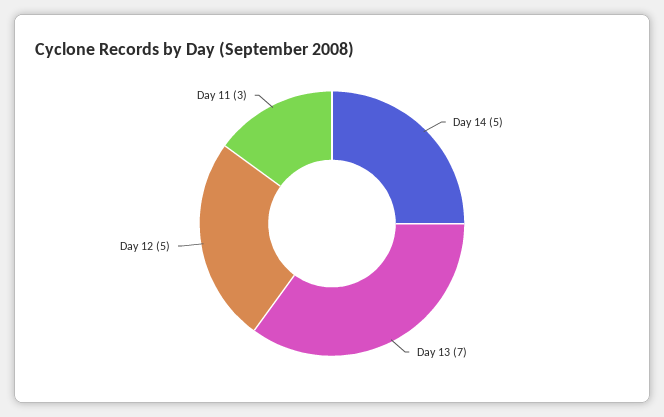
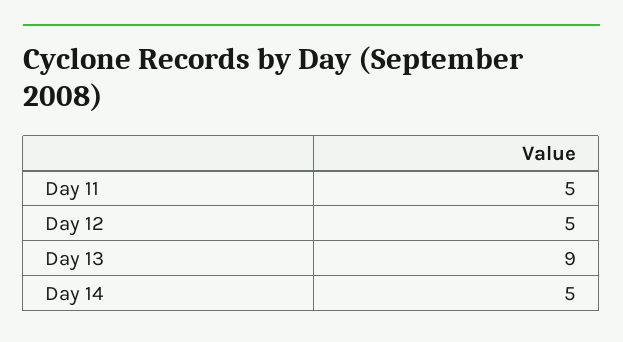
Day 13: 7 -> 9
Day 11: 3 -> 5

